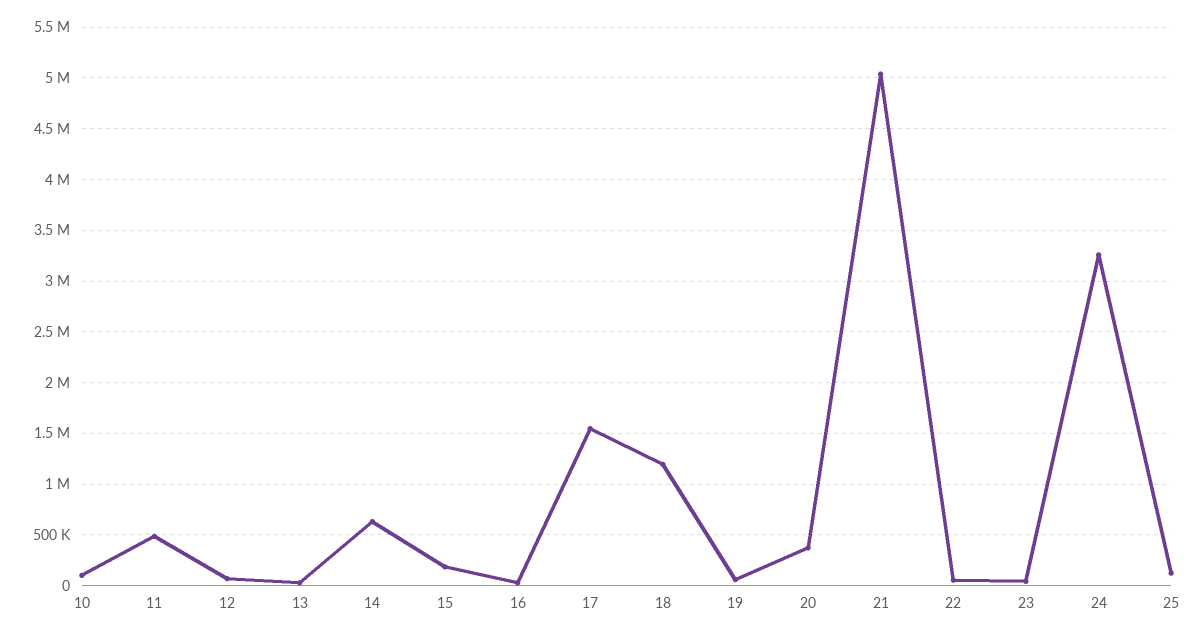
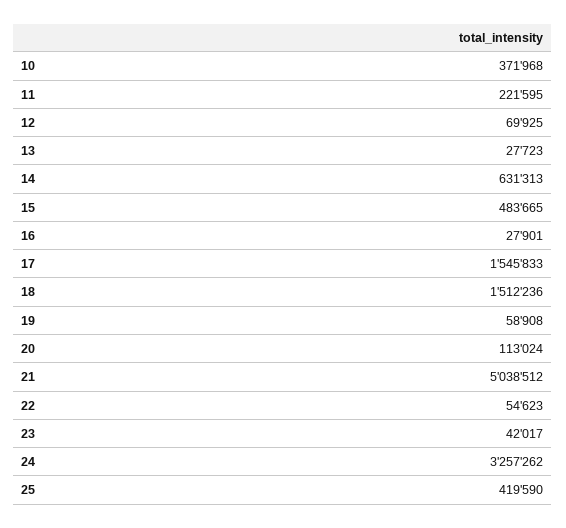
10: 100000 -> 371968
11: 500000 -> 221595
15: 200000 -> 483665
18: 1200000 -> 1512236
20: 400000 -> 113024
25: 100000 -> 419590

